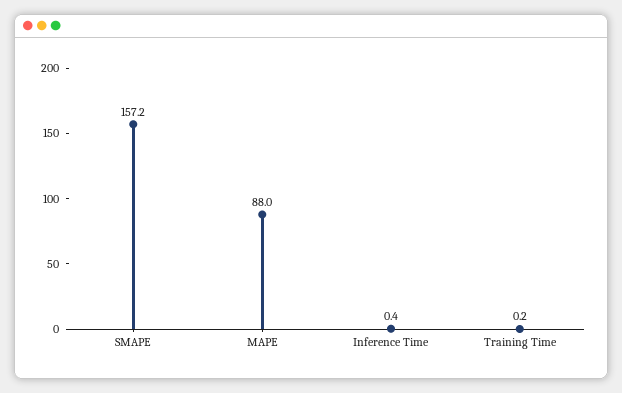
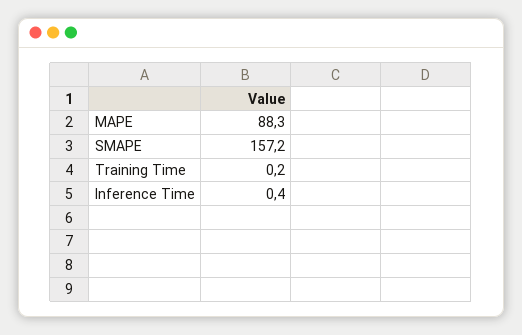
MAPE: 88 -> 88.3

